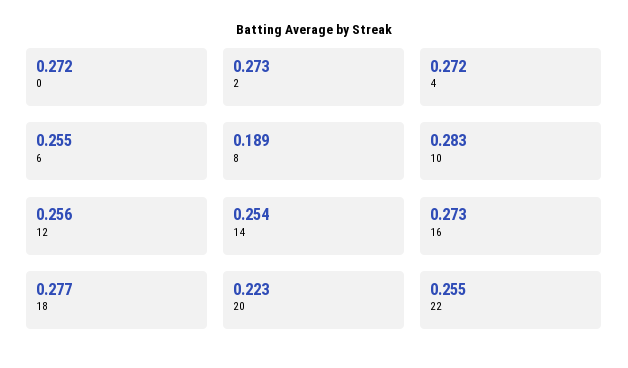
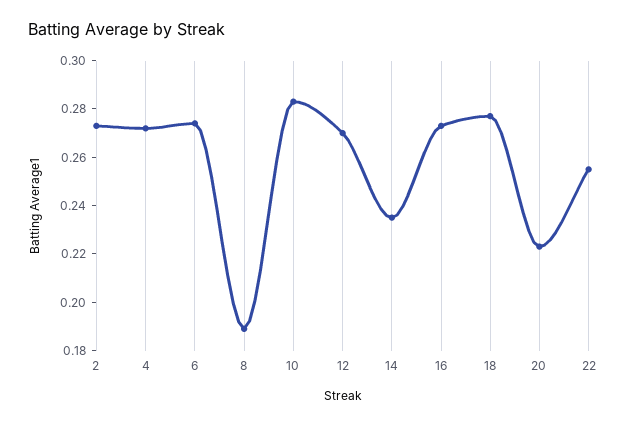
0: 0.272 -> none
6: 0.255 -> 0.275
12: 0.256 -> 0.27
14: 0.254 -> 0.235

